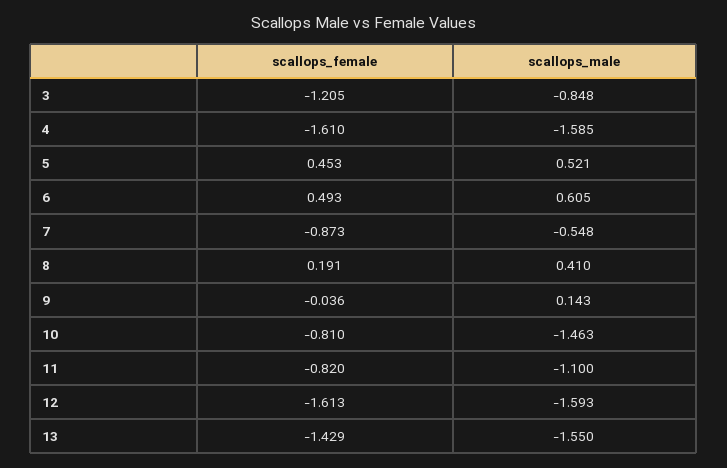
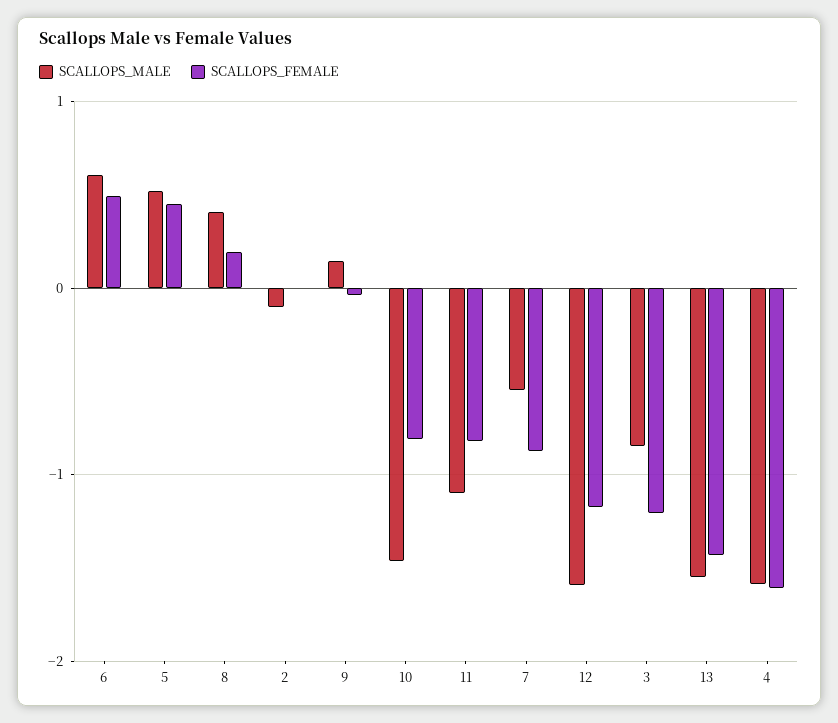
scallops_female, 12: -1.613 -> -1.2
scallops_male, 2: none -> -0.1
scallops_female, 2: none -> 0

